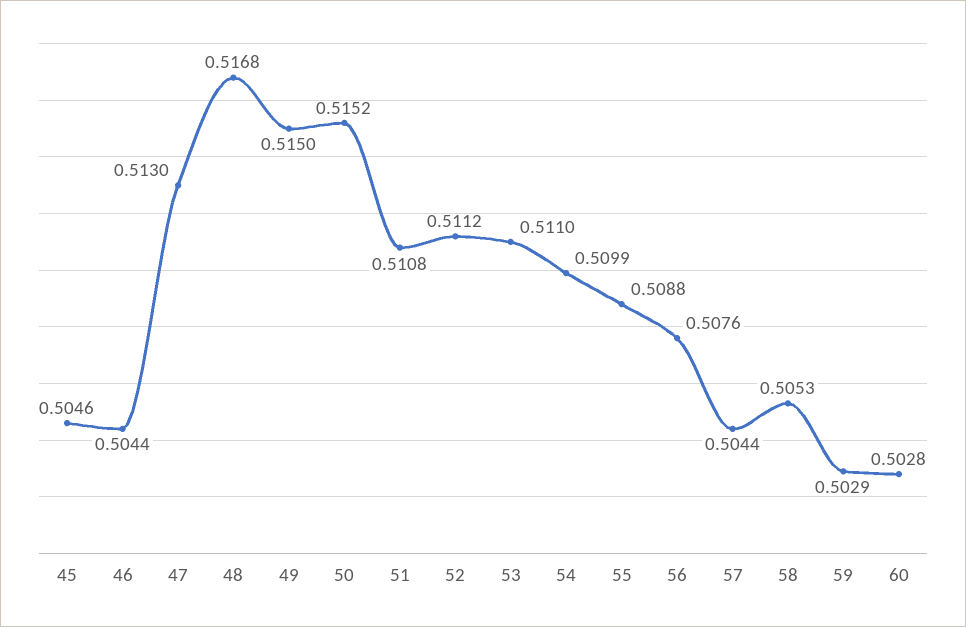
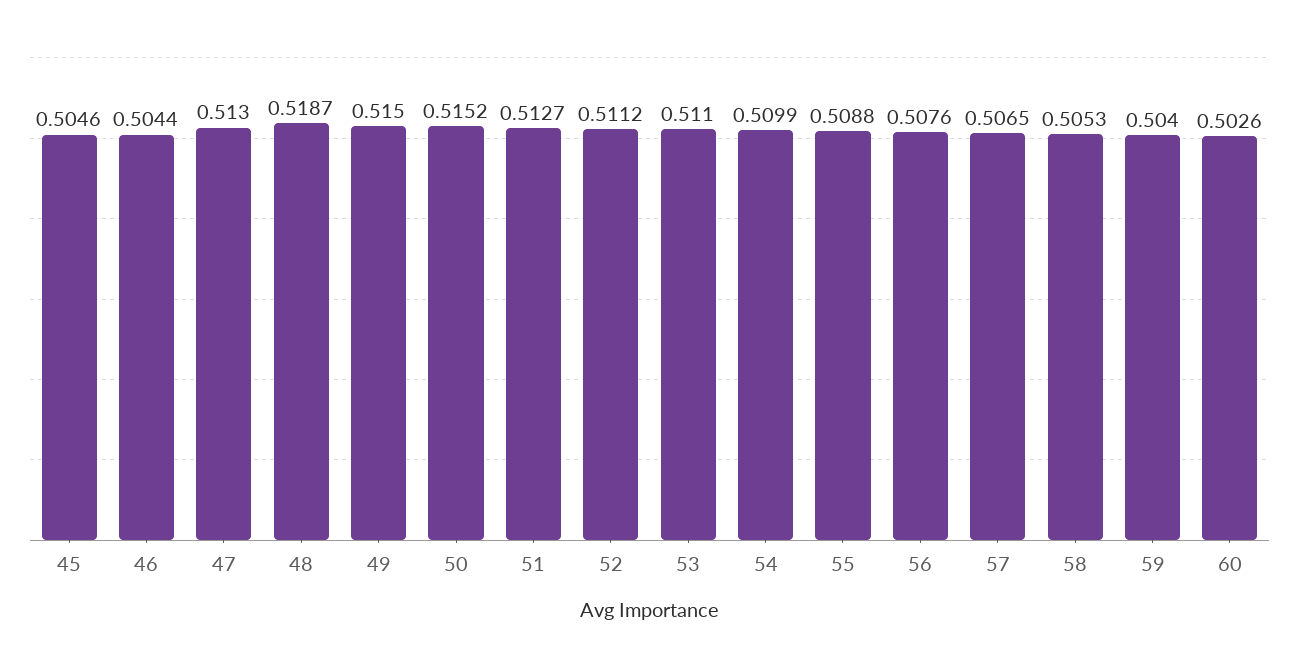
48: 0.5168 -> 0.5187
51: 0.5108 -> 0.5127
57: 0.5044 -> 0.5065
59: 0.5029 -> 0.504
60: 0.5028 -> 0.5026

